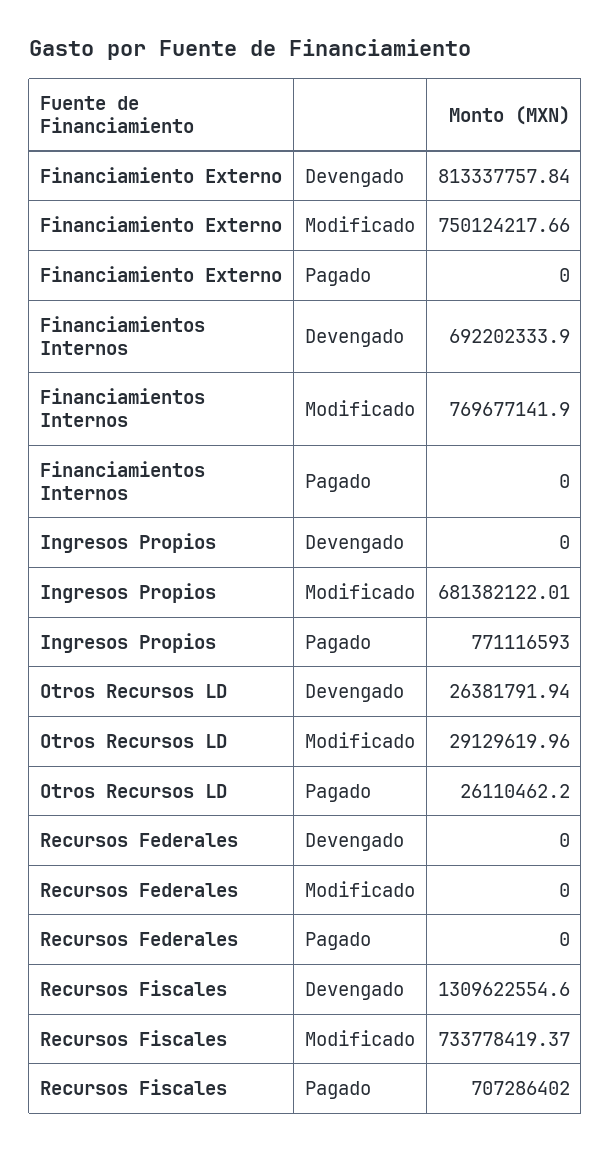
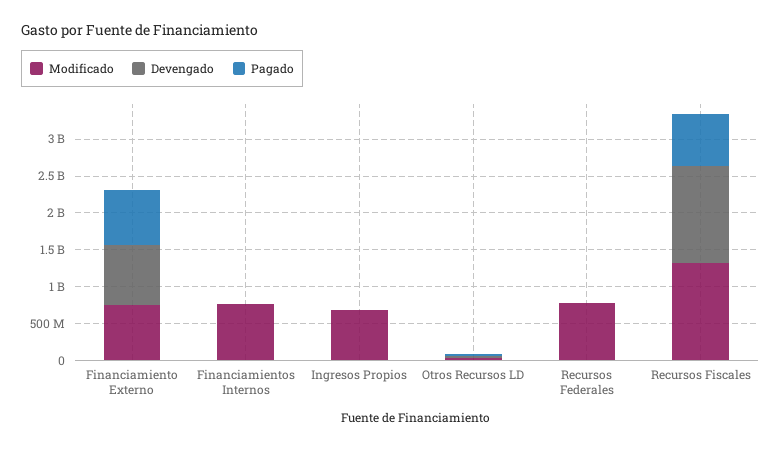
Pagado, Financiamiento Externo: 0 -> 750000000
Devengado, Financiamientos Internos: 692202333.9 -> 0
Pagado, Ingresos Propios: 771116593 -> 0
Modificado, Recursos Federales: 0 -> 750000000
Modificado, Recursos Fiscales: 733778419.37 -> 1250000000

